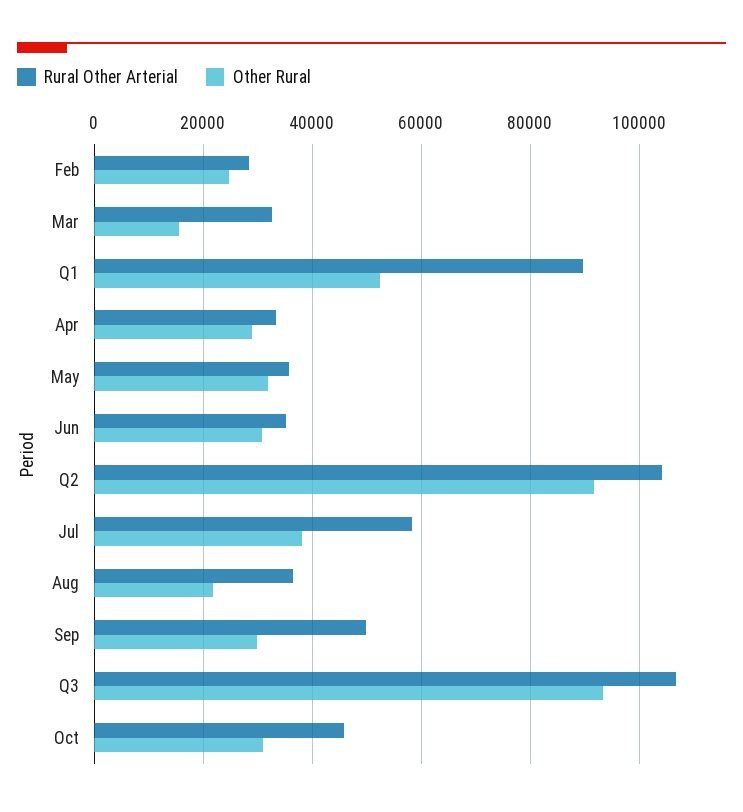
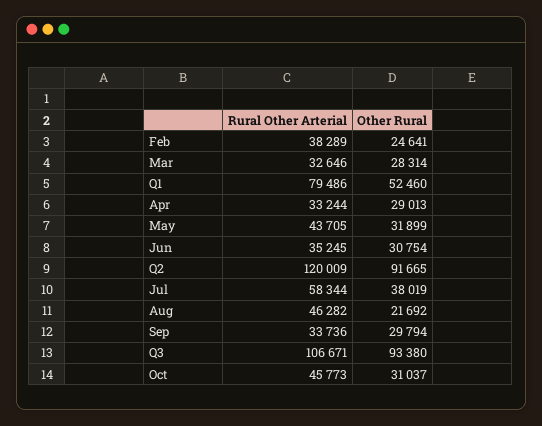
Rural Other Arterial, Feb: 28000 -> 38289
Other Rural, Mar: 16000 -> 28314
Rural Other Arterial, Q1: 90000 -> 79486
Rural Other Arterial, May: 36000 -> 43705
Rural Other Arterial, Q2: 104000 -> 120009
Rural Other Arterial, Aug: 36000 -> 46282
Rural Other Arterial, Sep: 50000 -> 33736

